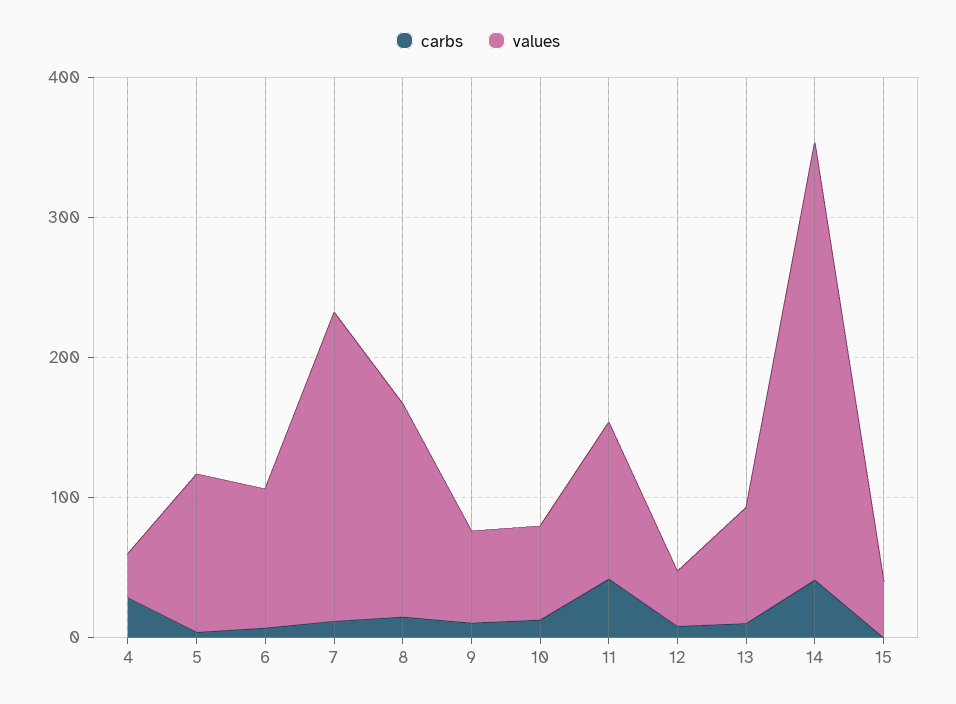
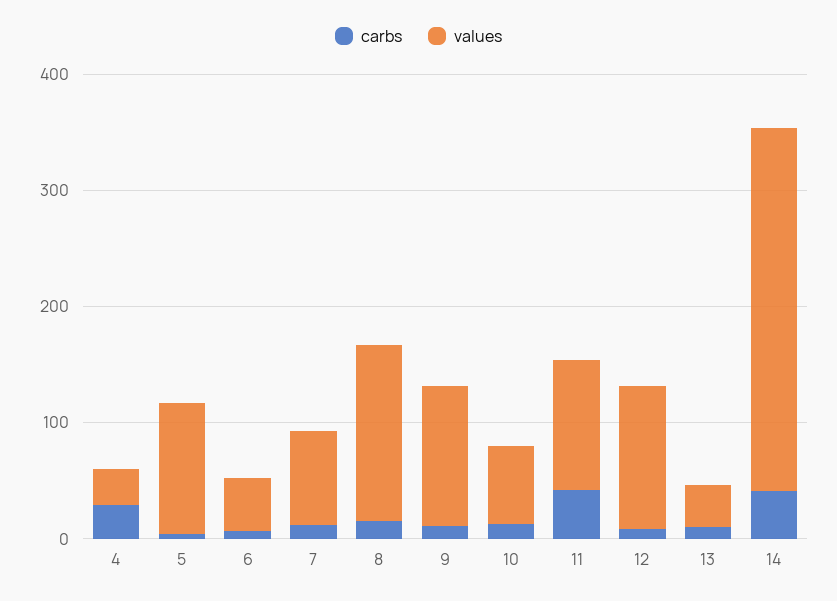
values, 6: 100 -> 40
values, 7: 220 -> 80
values, 9: 60 -> 120
values, 12: 40 -> 120
values, 13: 80 -> 40
carbs, 15: 0 -> none
values, 15: 40 -> none

